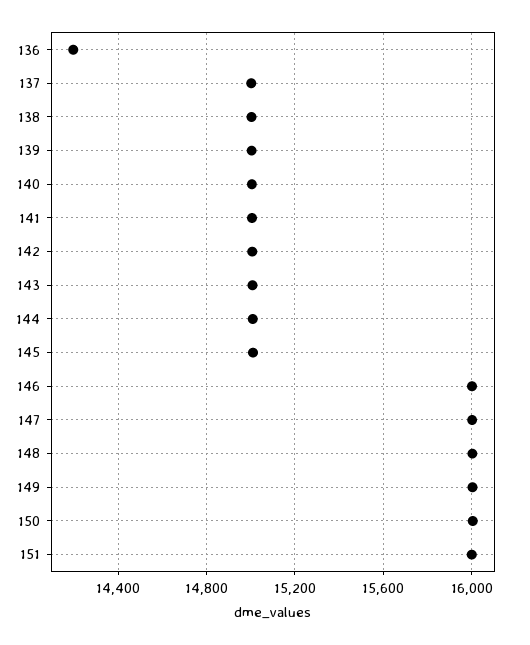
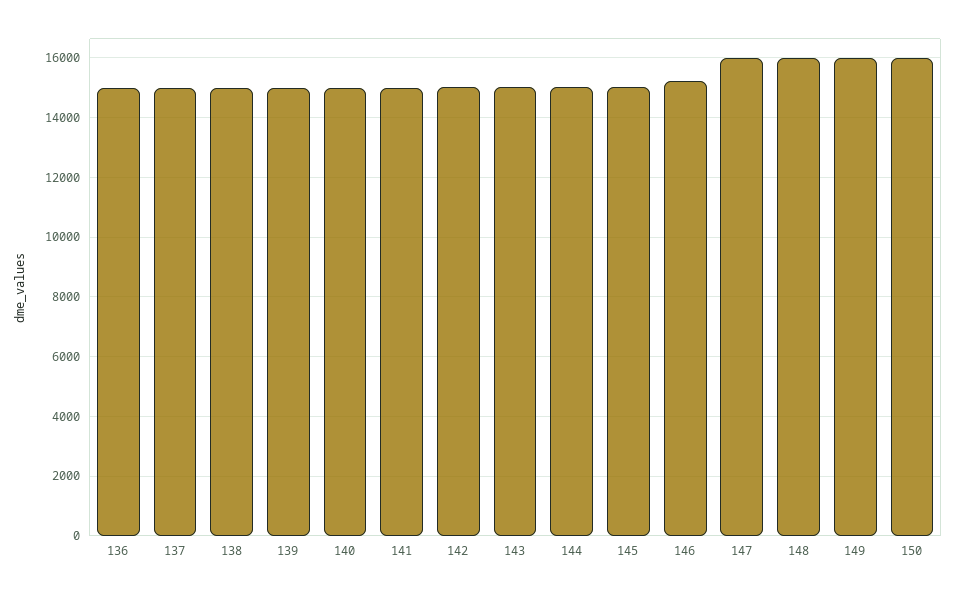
136: 14200 -> 15000
146: 16000 -> 15250
151: 16000 -> none

